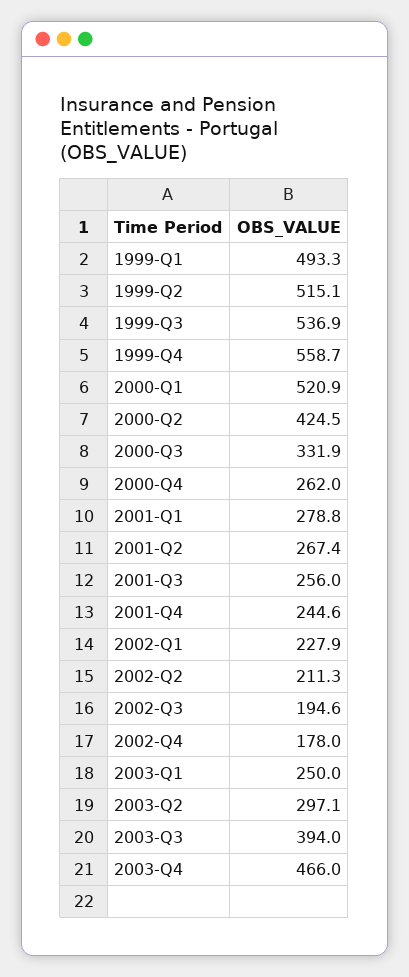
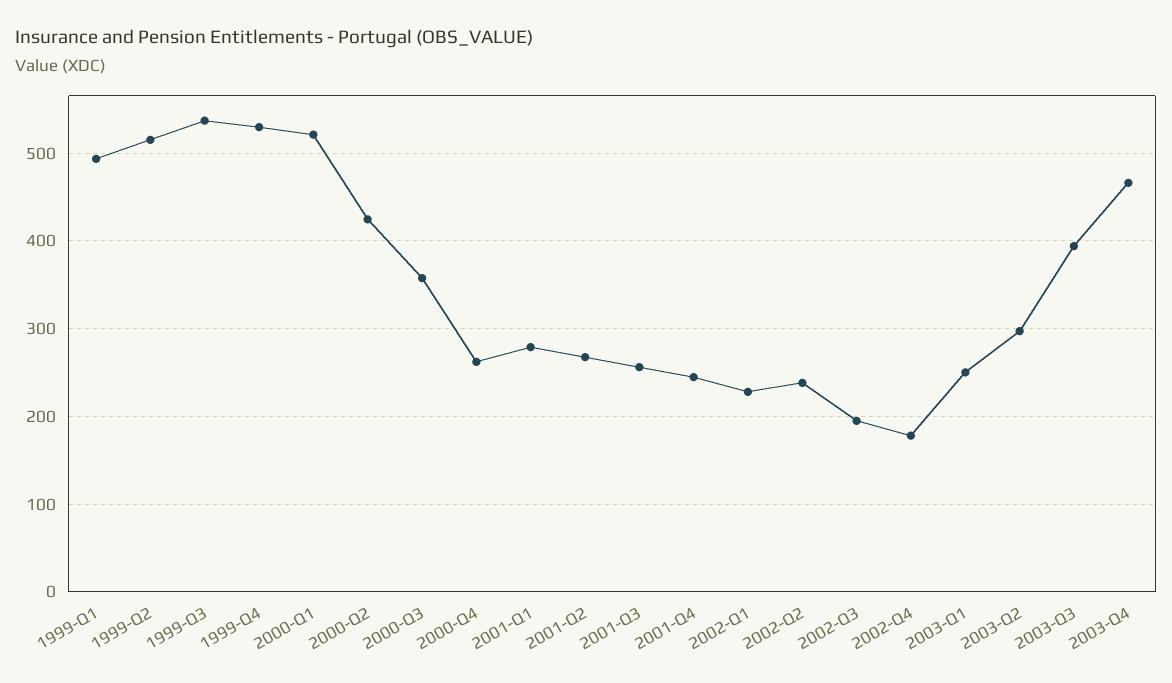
1999-Q4: 558.7 -> 530
2000-Q3: 331.9 -> 360
2002-Q2: 211.3 -> 240

